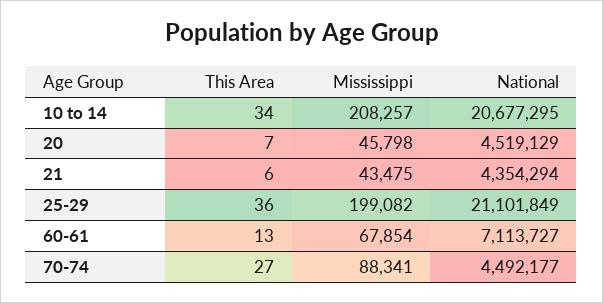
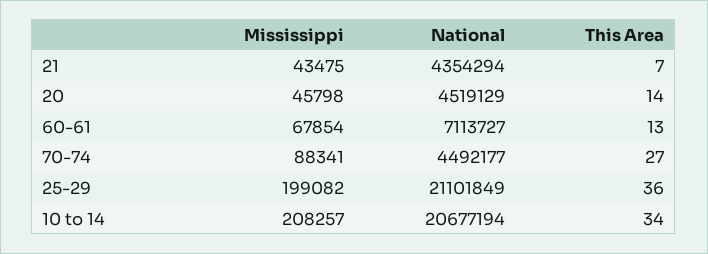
National, 10 to 14: 20677295 -> 20677194
This Area, 20: 7 -> 14
This Area, 21: 6 -> 7

